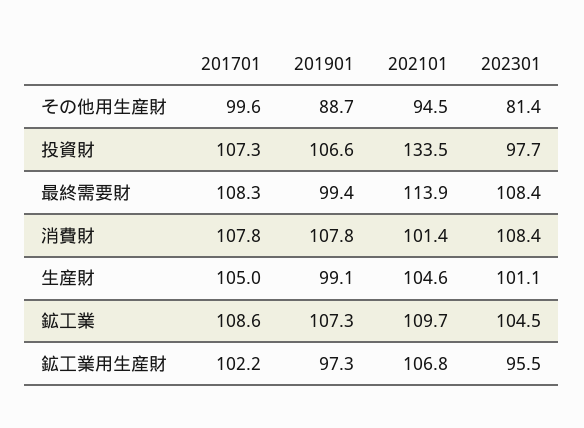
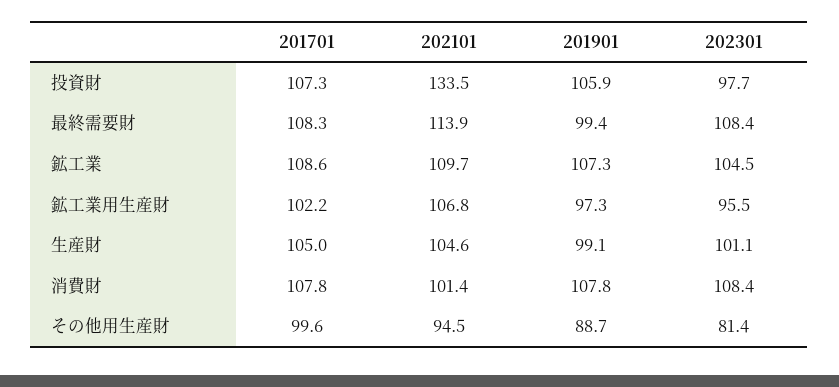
201901, 投資財: 106.6 -> 105.9

